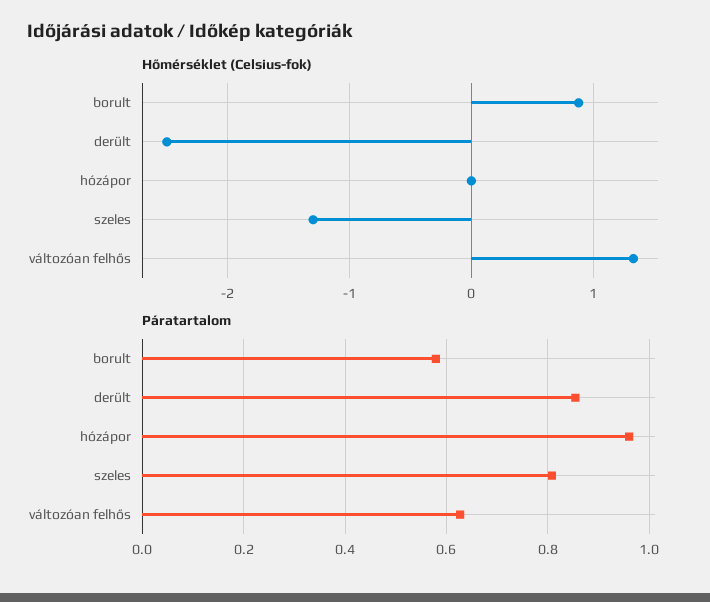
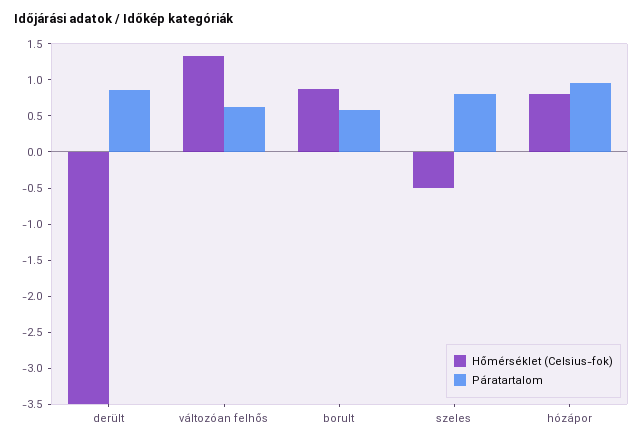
Hőmérséklet (Celsius-fok), derült: -2.5 -> -3.5
Hőmérséklet (Celsius-fok), hózápor: 0 -> 0.75
Hőmérséklet (Celsius-fok), szeles: -1.3 -> -0.5

